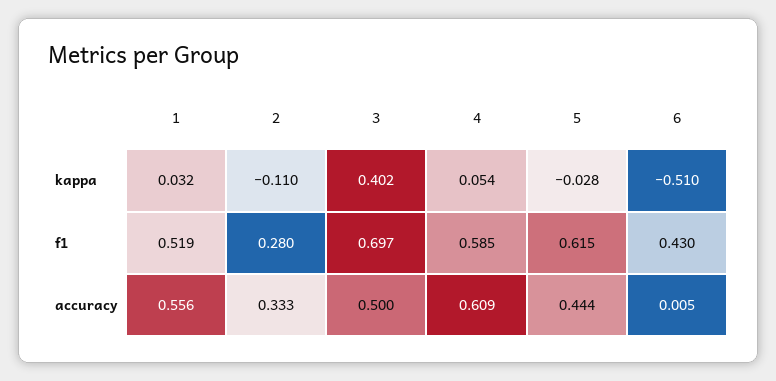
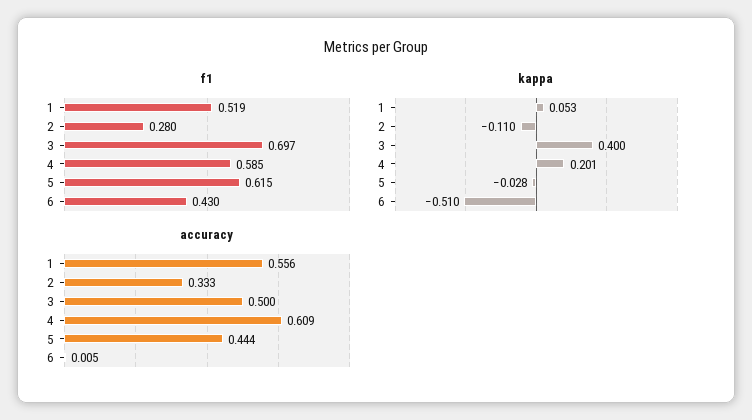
kappa, 1: 0.032 -> 0.053
kappa, 3: 0.402 -> 0.4
kappa, 4: 0.054 -> 0.201

